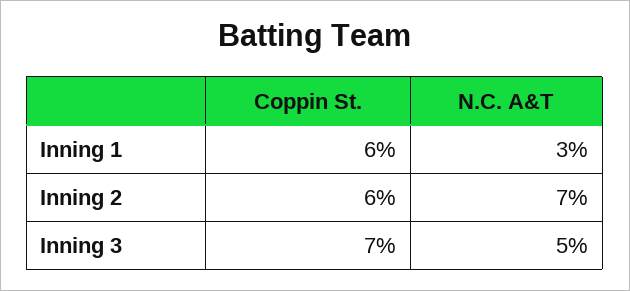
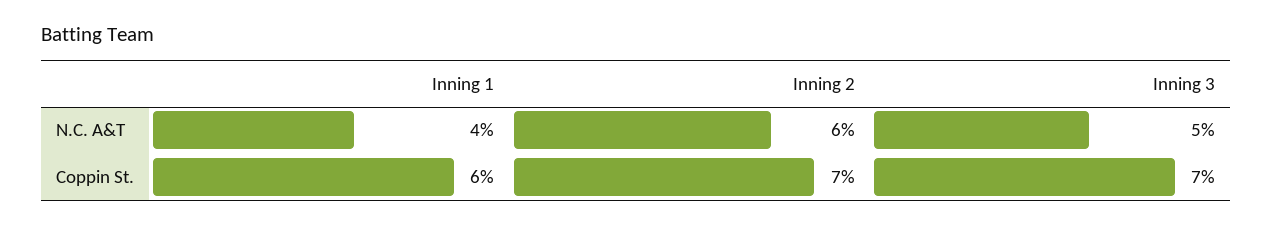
N.C. A&T, Inning 1: 3 -> 4
Coppin St., Inning 2: 6 -> 7
N.C. A&T, Inning 2: 7 -> 6

